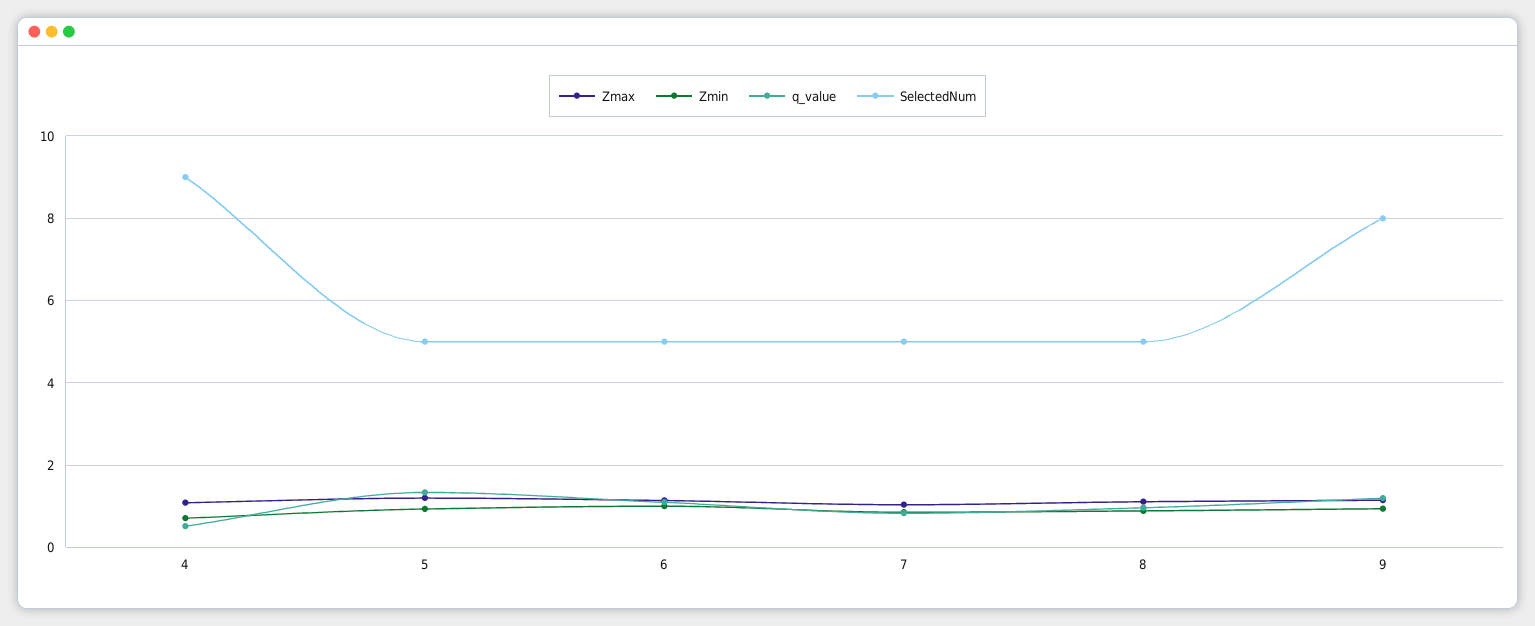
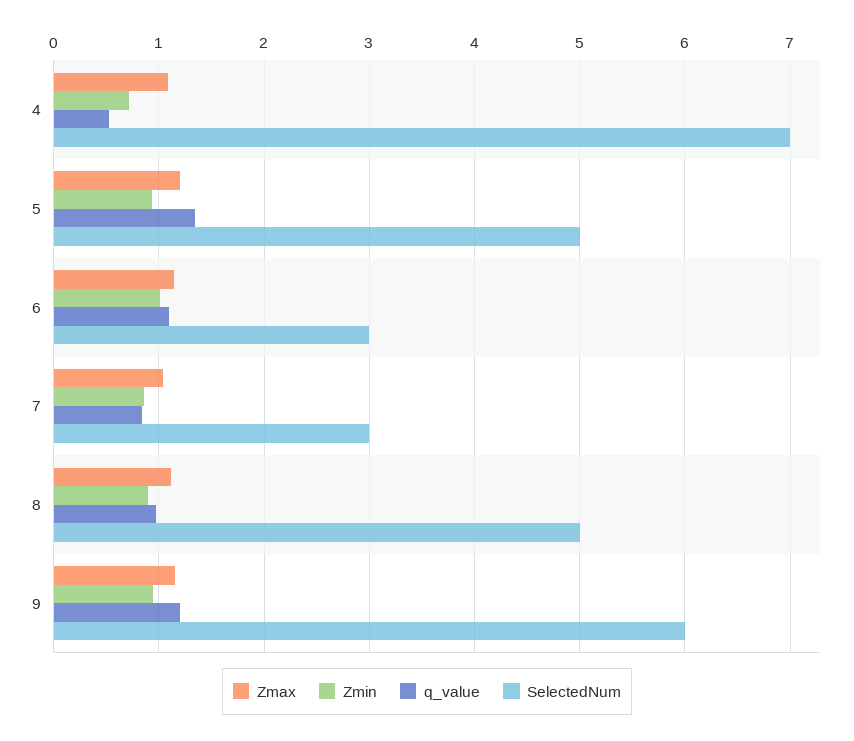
SelectedNum, 4: 9 -> 7
SelectedNum, 6: 5 -> 3
SelectedNum, 7: 5 -> 3
SelectedNum, 9: 8 -> 6

